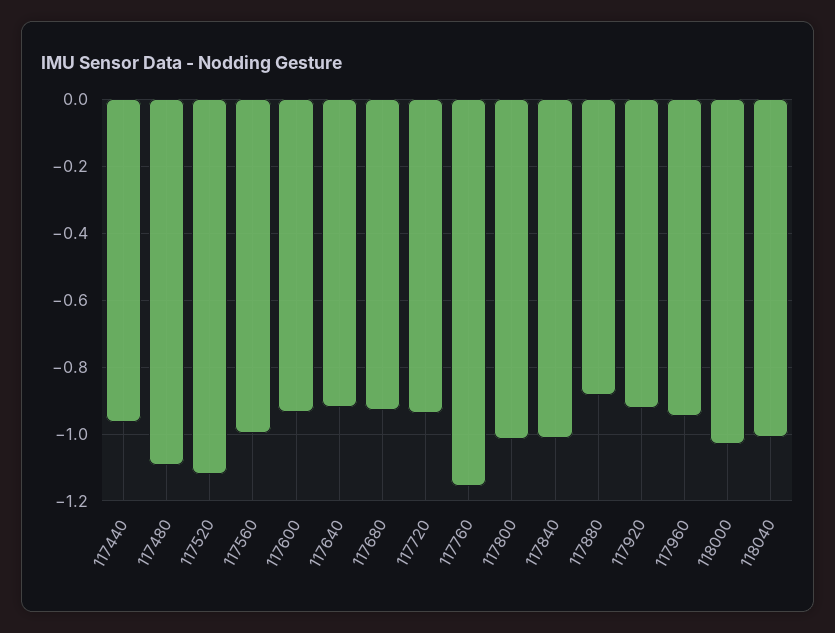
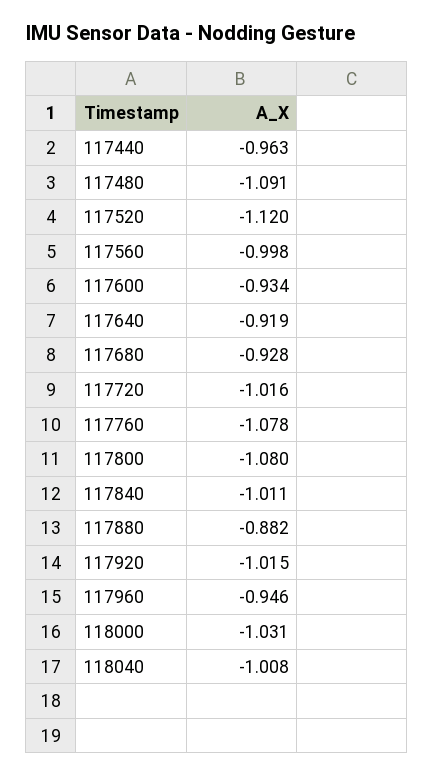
117720: -0.94 -> -1.016
117760: -1.16 -> -1.078
117800: -1.02 -> -1.08
117920: -0.92 -> -1.015

